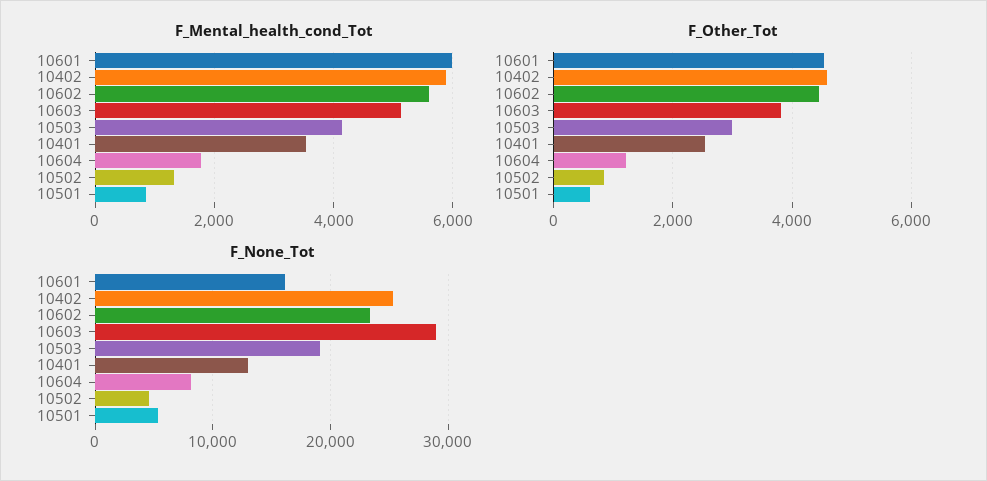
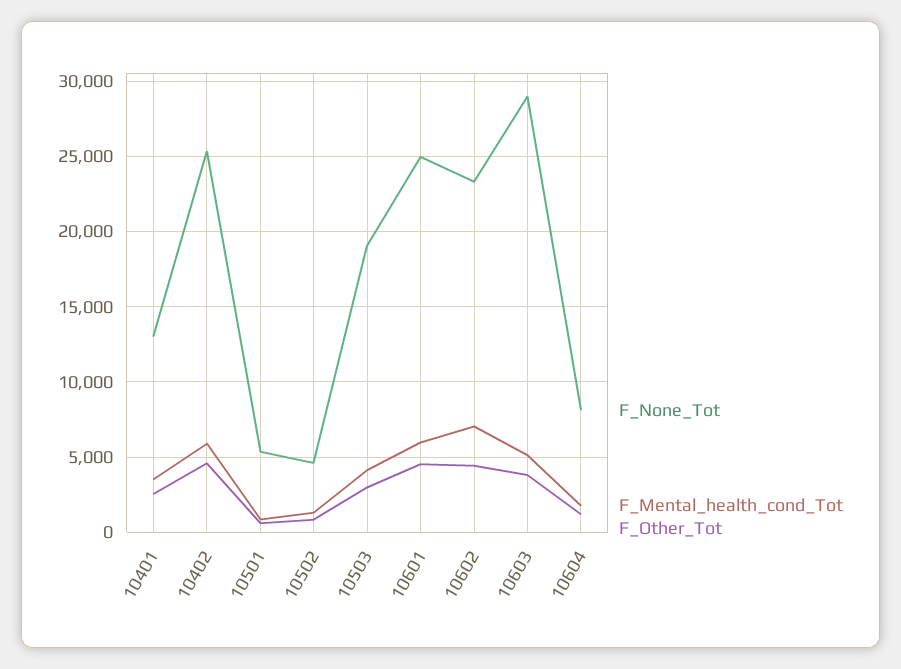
F_Mental_health_cond_Tot, 10602: 5600 -> 7000
F_None_Tot, 10601: 16000 -> 25000

